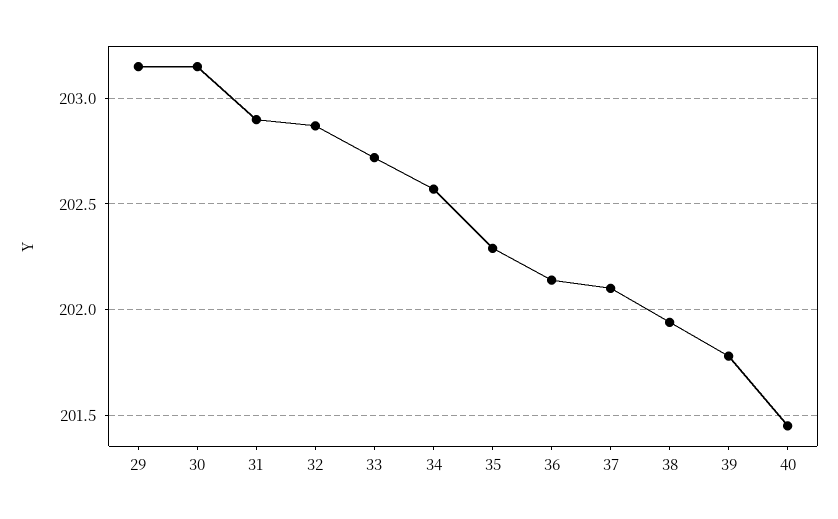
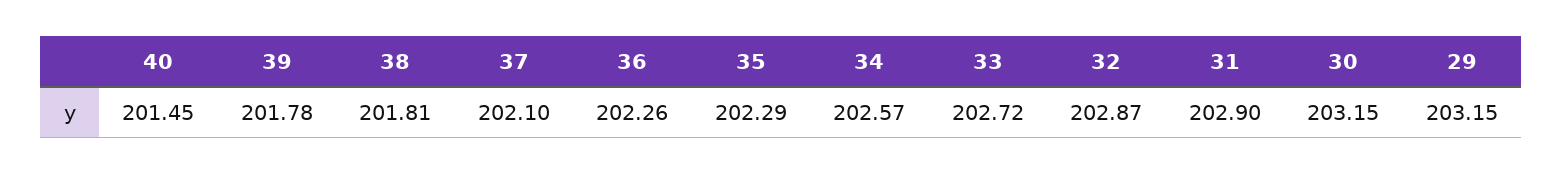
36: 202.15 -> 202.26
38: 201.95 -> 201.81

